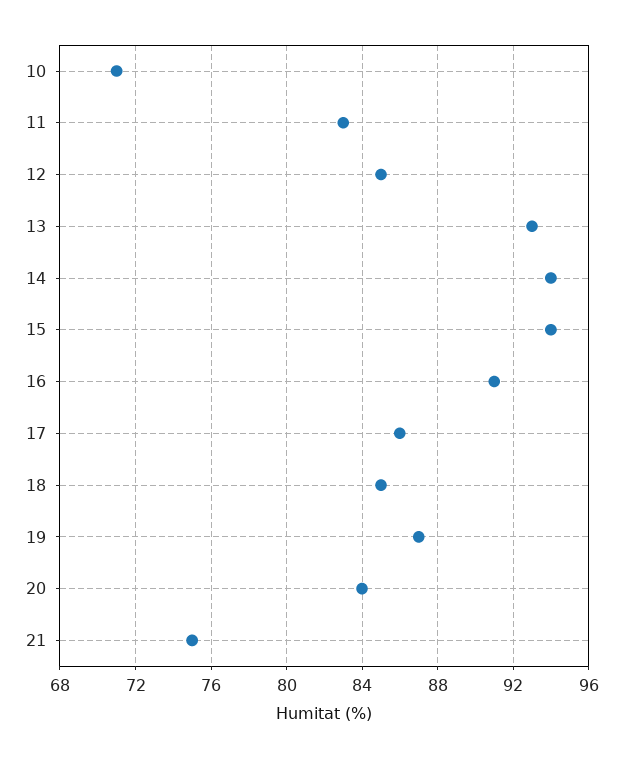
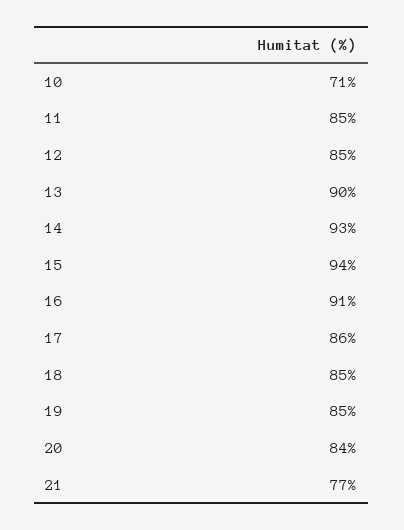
11: 83 -> 85
13: 93 -> 90
14: 94 -> 93
19: 87 -> 85
21: 75 -> 77

